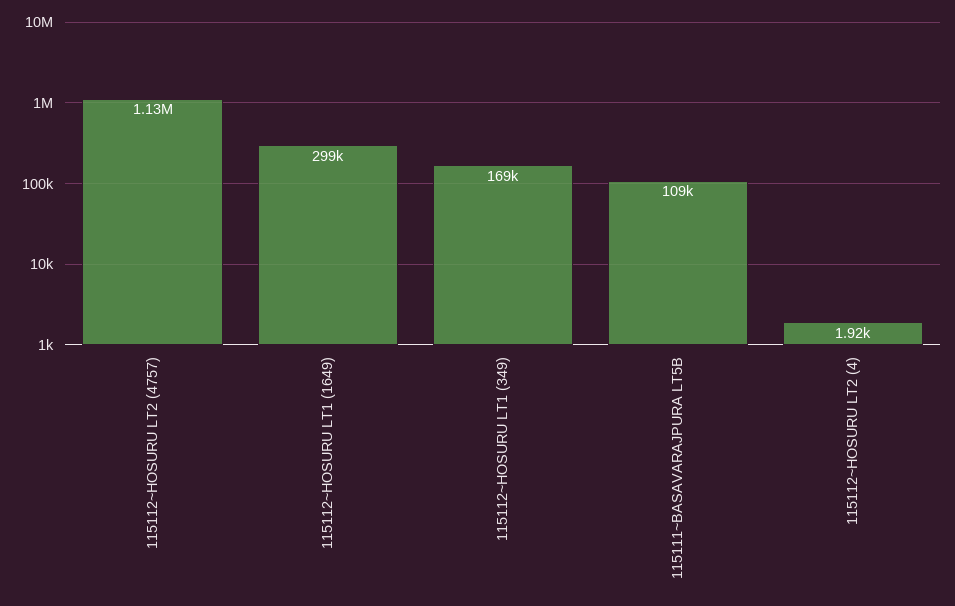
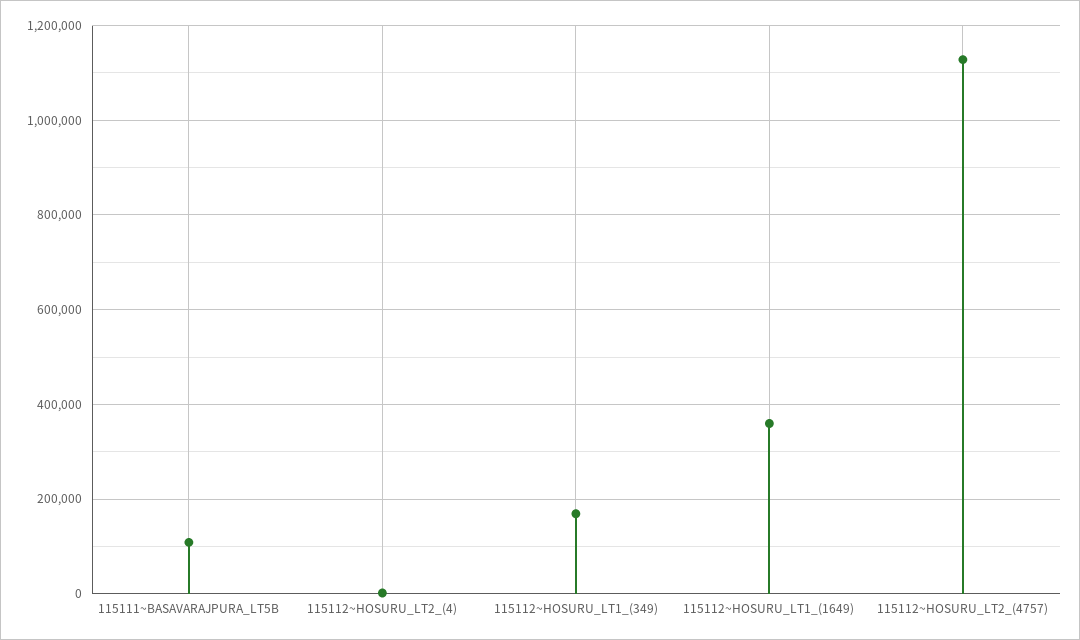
115112~HOSURU LT1 (1649): 299000 -> 360000

